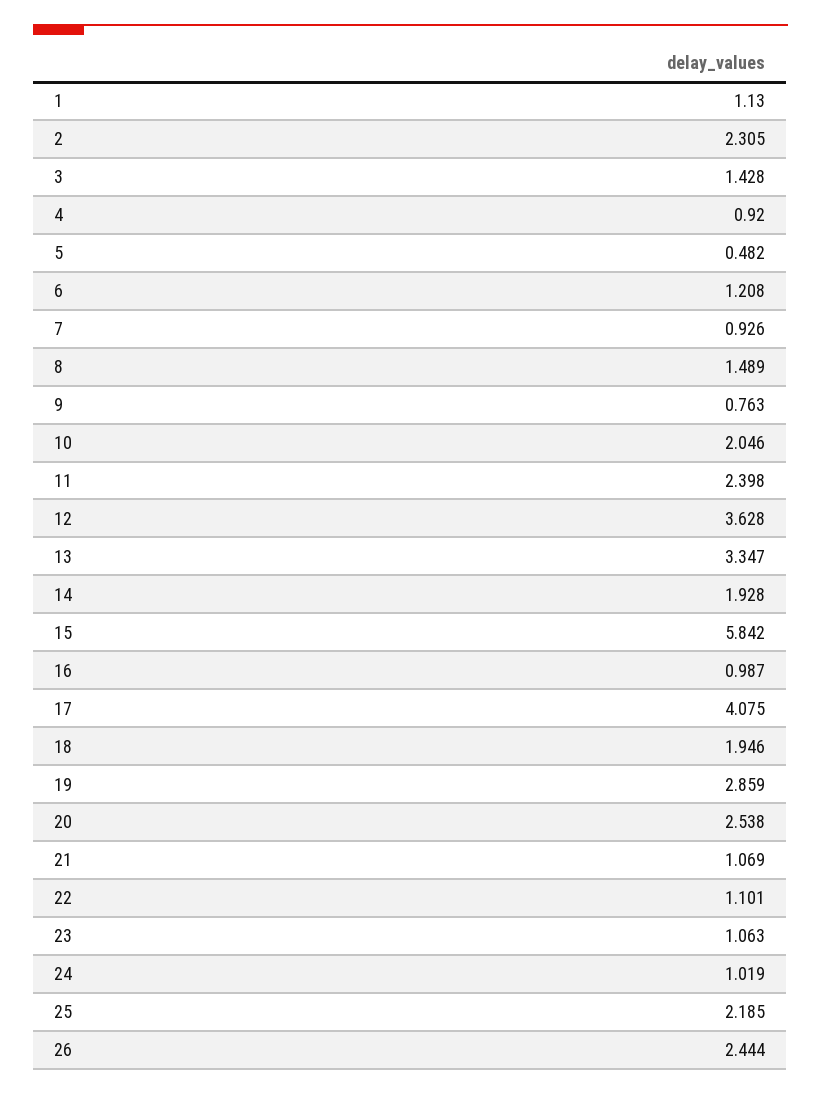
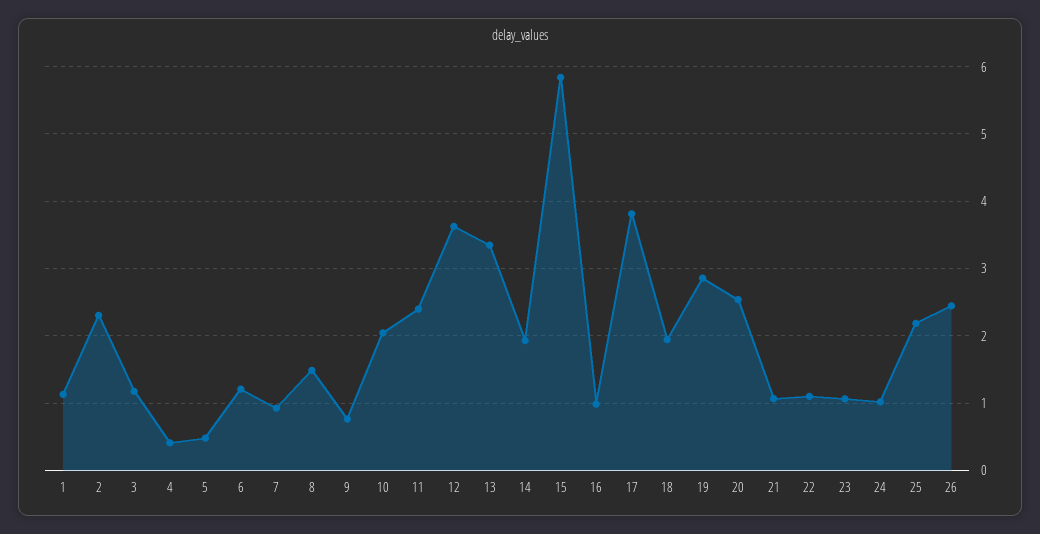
3: 1.428 -> 1.2
4: 0.92 -> 0.4
17: 4.075 -> 3.8

